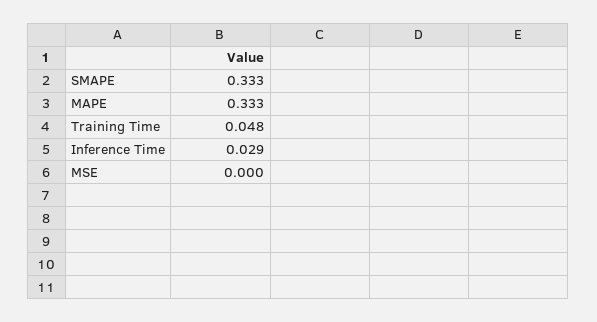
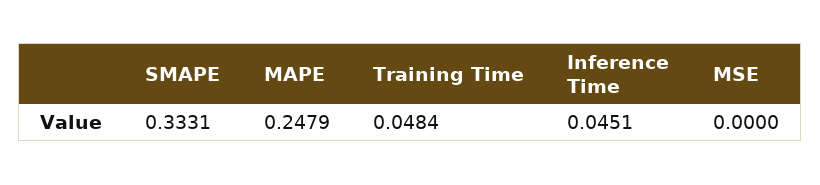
MAPE: 0.333 -> 0.2479
Inference Time: 0.029 -> 0.0451

